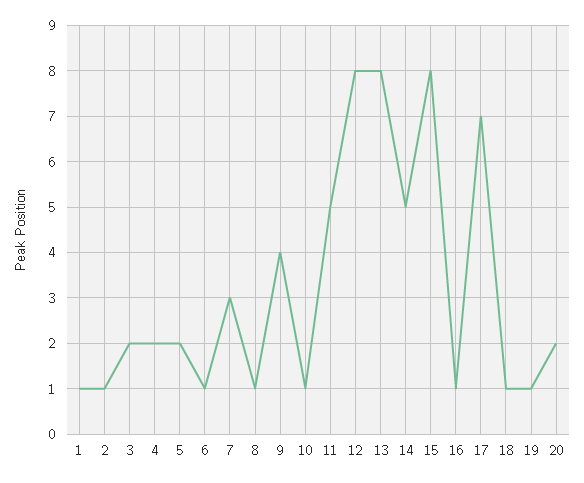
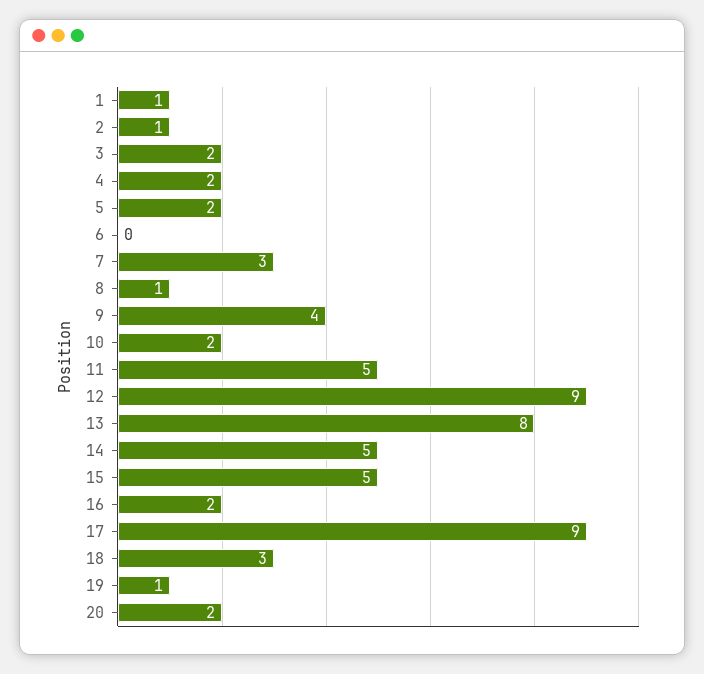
6: 1 -> 0
10: 1 -> 2
12: 8 -> 9
15: 8 -> 5
16: 1 -> 2
17: 7 -> 9
18: 1 -> 3

